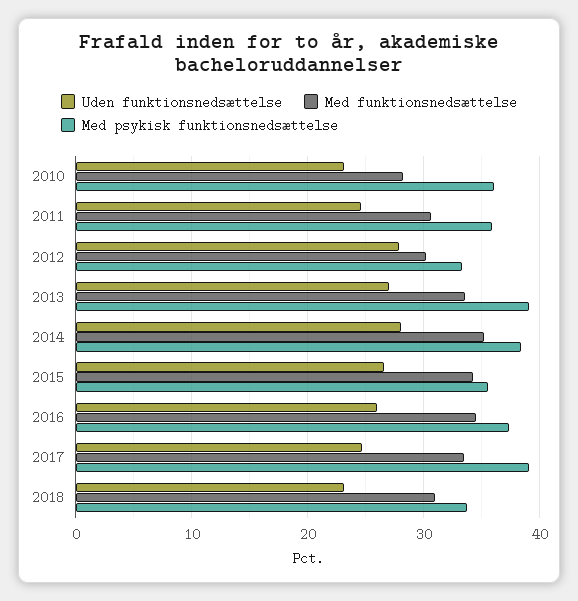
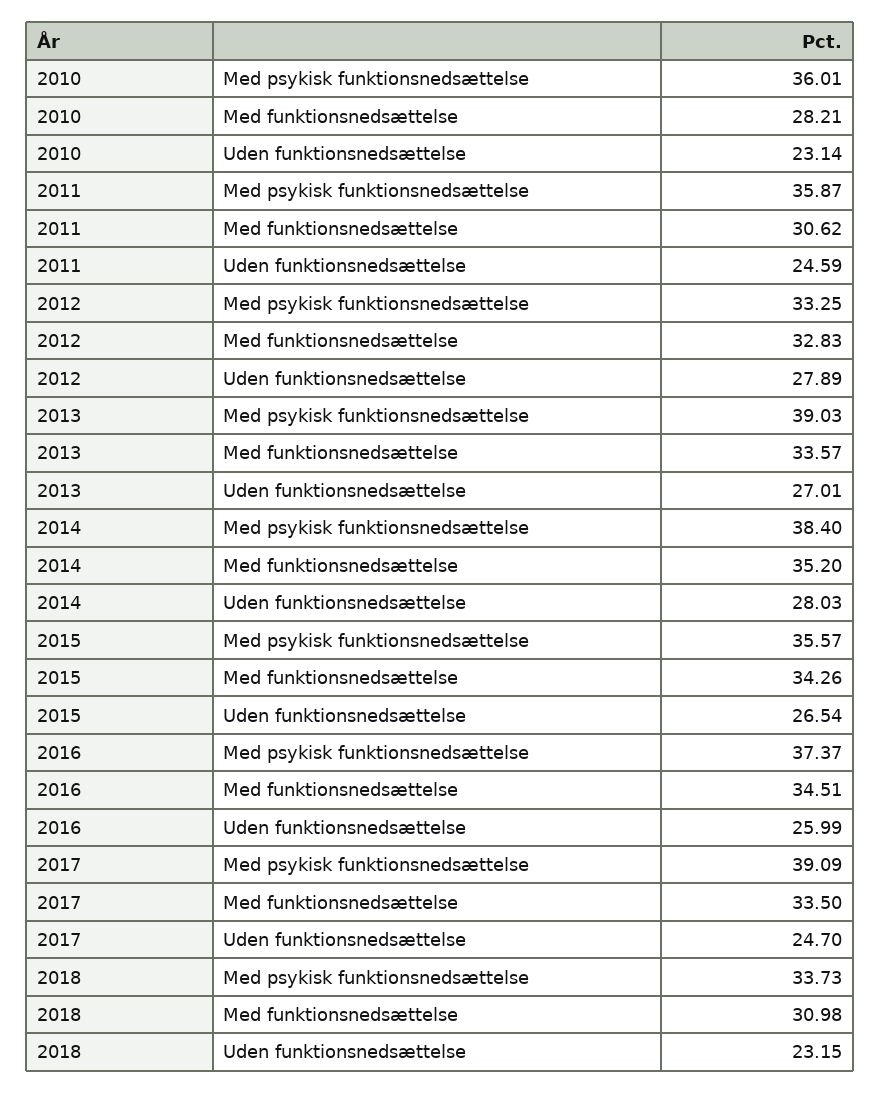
Med funktionsnedsættelse, 2012: 30 -> 32.83

